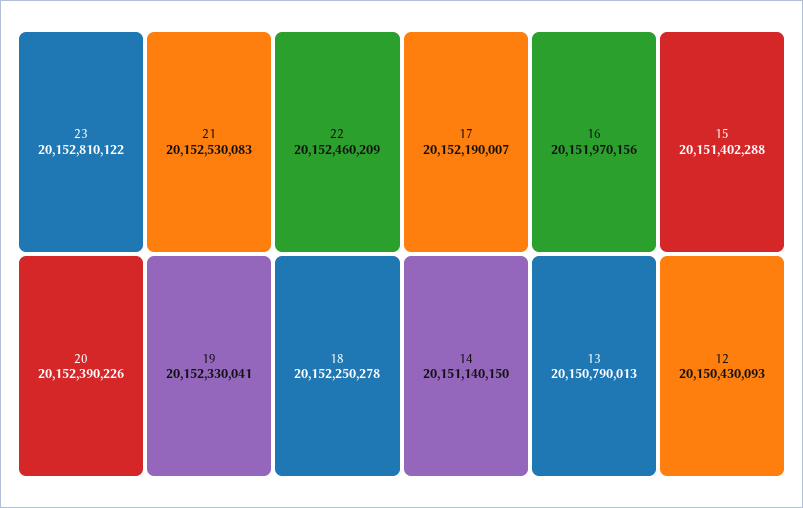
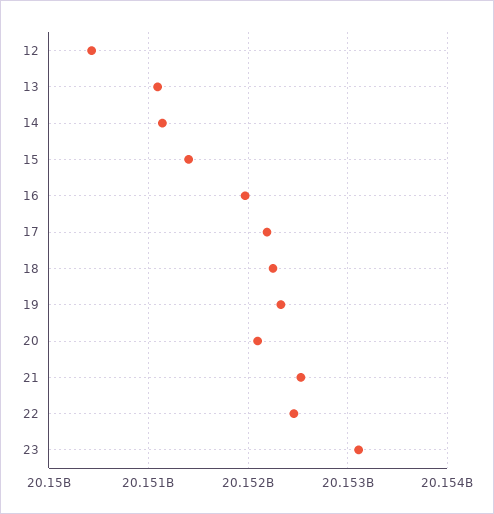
23: 20152810122 -> 20153100000
20: 20152390226 -> 20152100000
13: 20150790013 -> 20151100000

